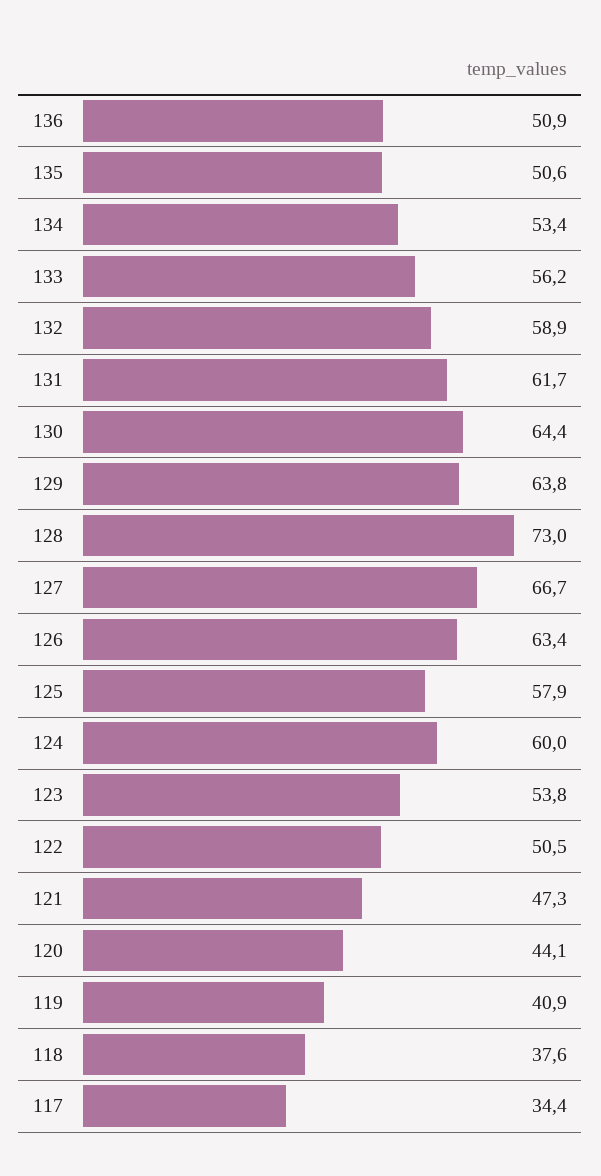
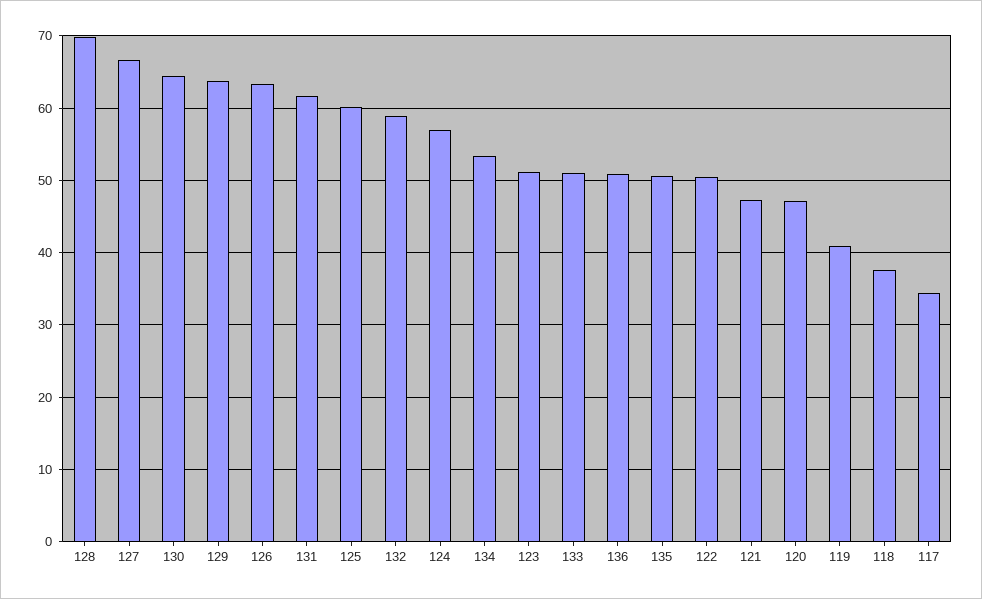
133: 56.2 -> 51
128: 73 -> 70
125: 57.9 -> 60
124: 60 -> 57
123: 53.8 -> 51
120: 44.1 -> 47

